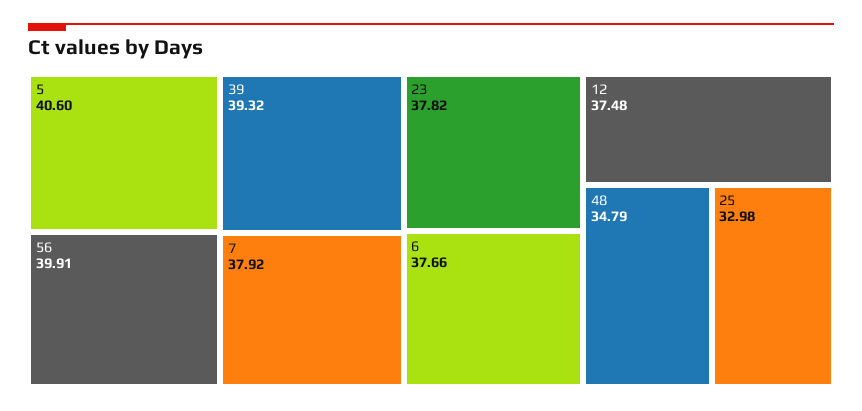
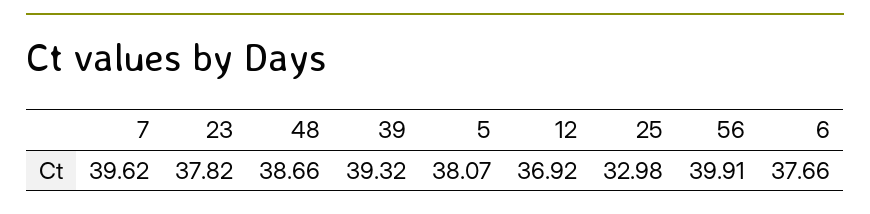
5: 40.6 -> 38.07
7: 37.92 -> 39.62
12: 37.48 -> 36.92
48: 34.79 -> 38.66

